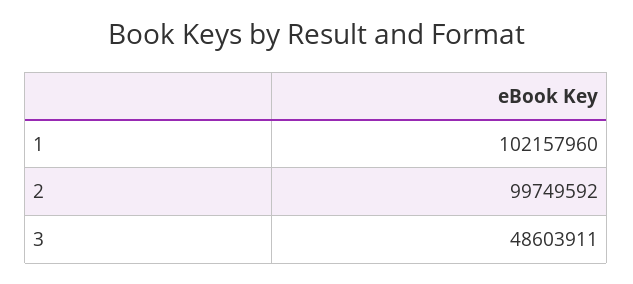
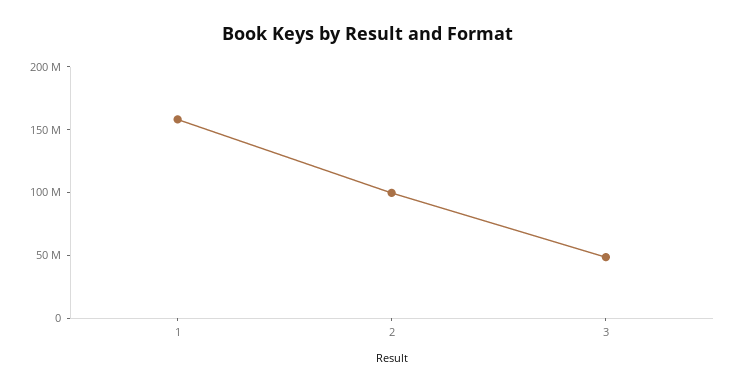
1: 102157960 -> 160000000

